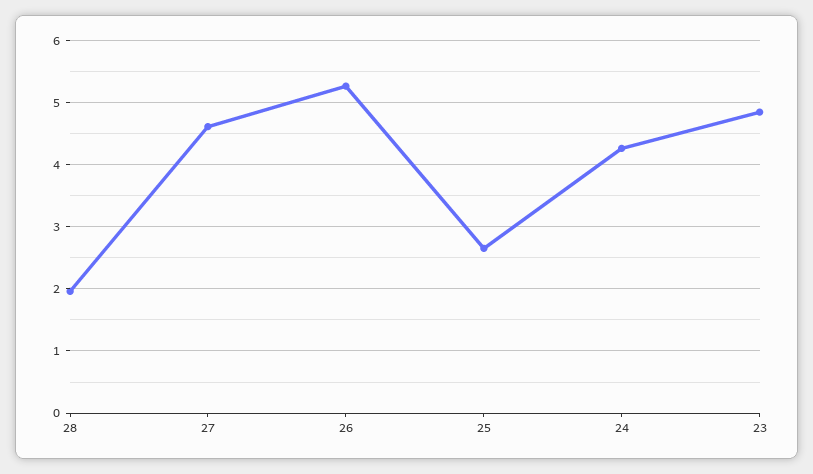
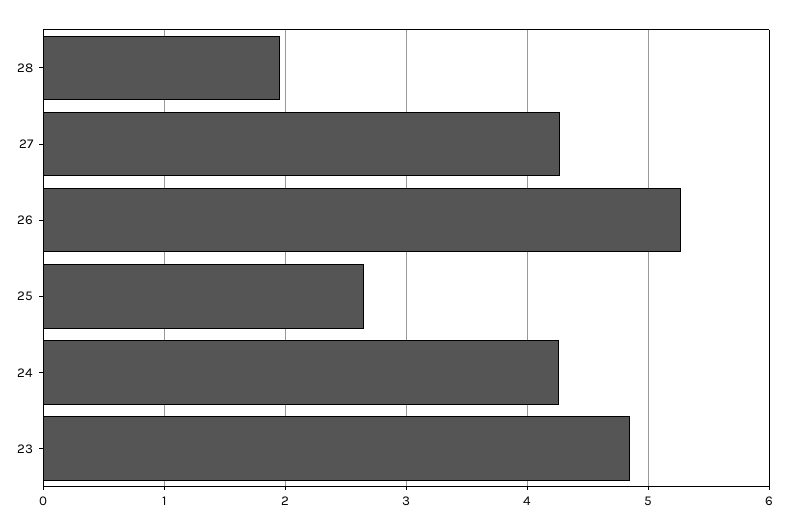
27: 4.6 -> 4.3

